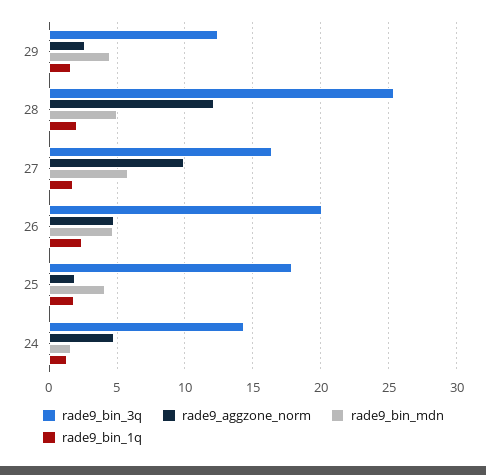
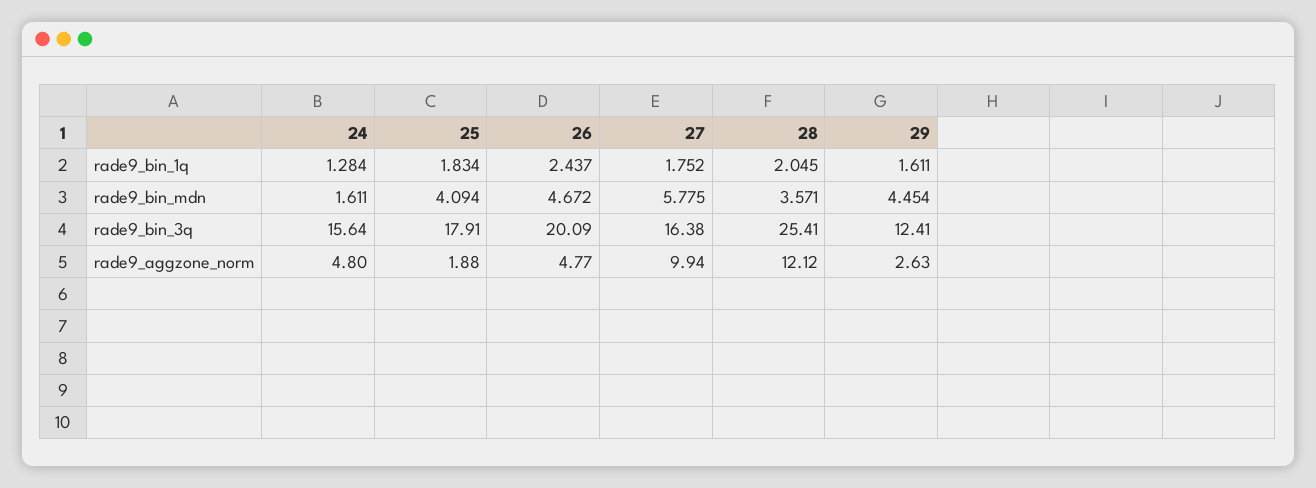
rade9_bin_mdn, 28: 5 -> 3.571
rade9_bin_3q, 24: 14.5 -> 15.64

